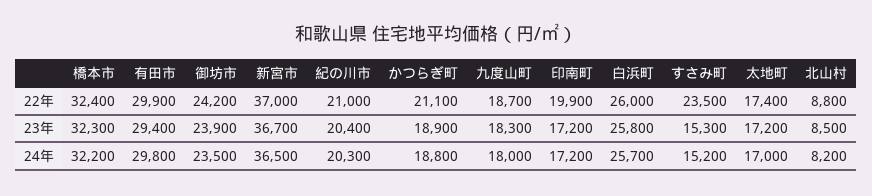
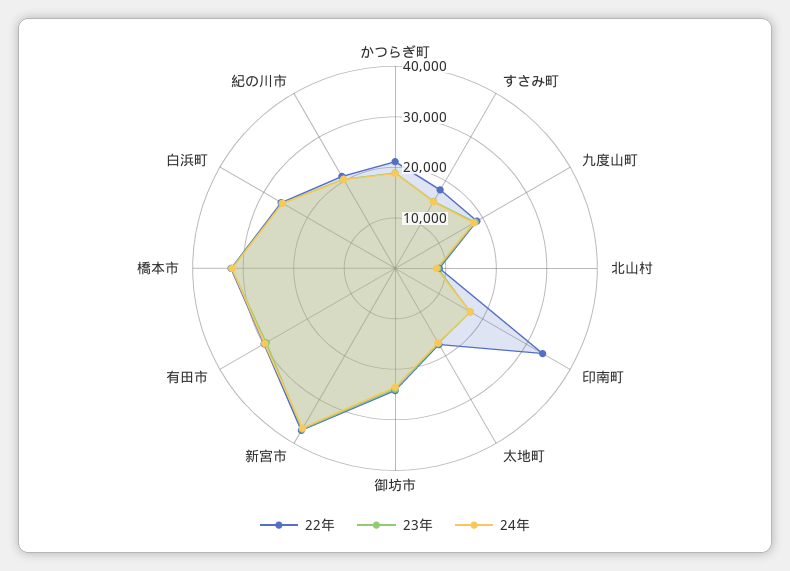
22年, 印南町: 19900 -> 34000
22年, すさみ町: 23500 -> 18000

